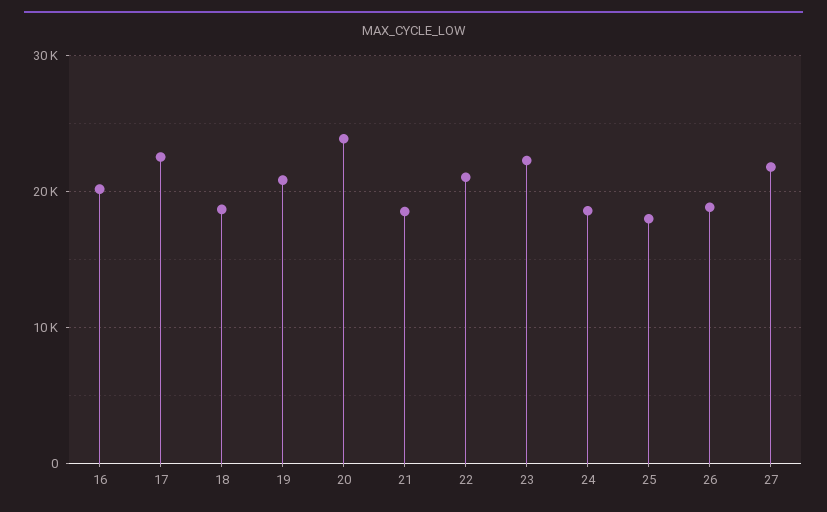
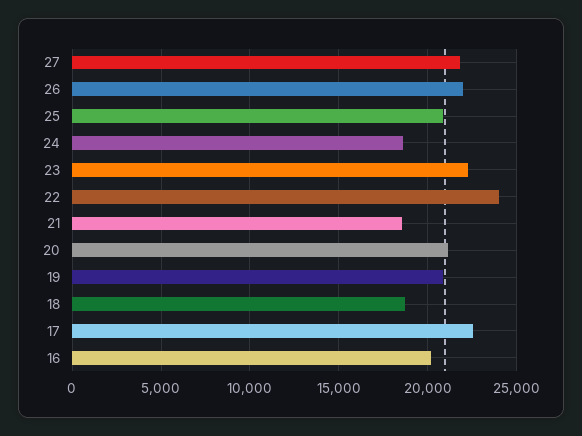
20: 24000 -> 21000
22: 21000 -> 24000
25: 18000 -> 21000
26: 19000 -> 22000

